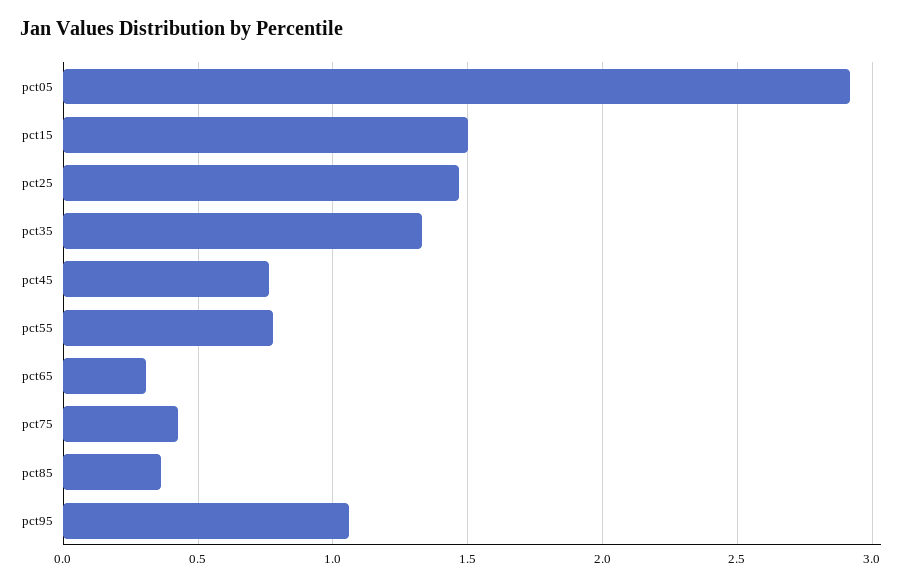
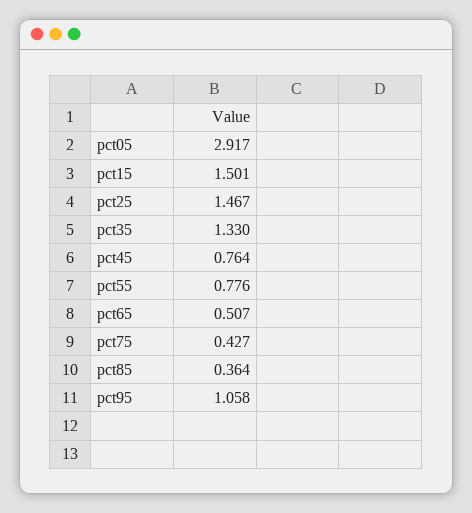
pct65: 0.3 -> 0.507

